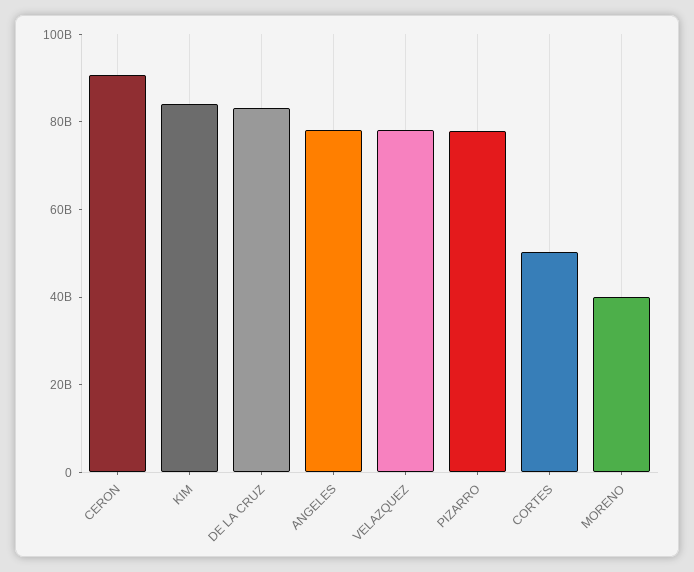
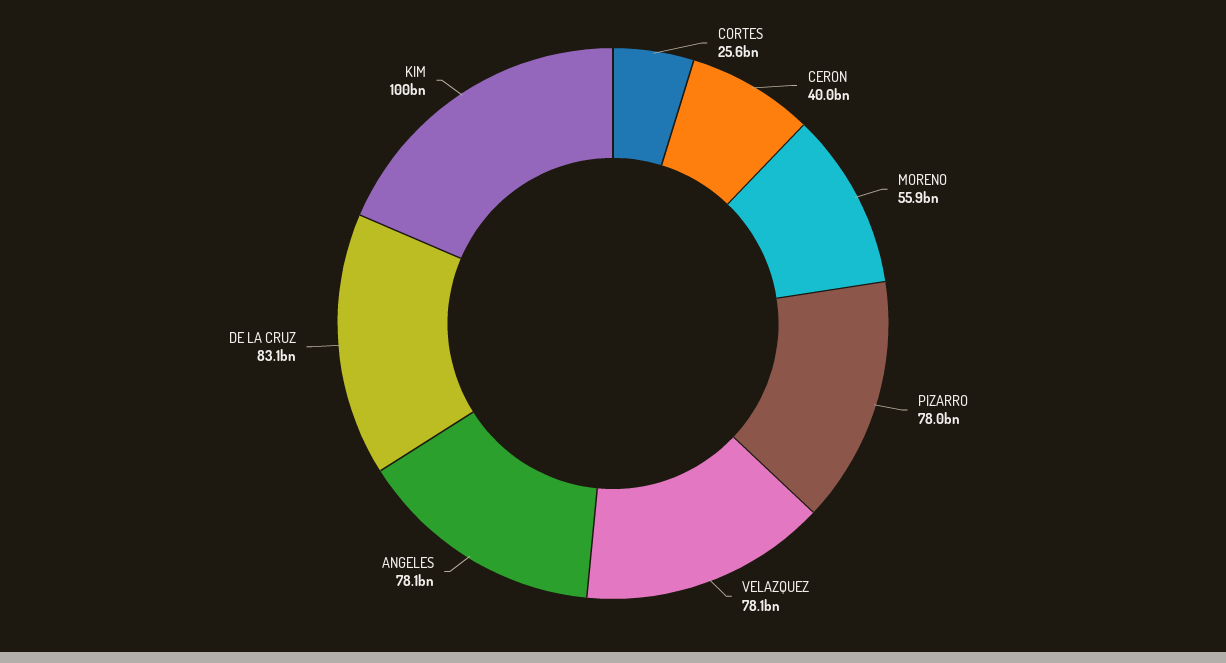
CERON: 90000000000 -> 40000000000
KIM: 85000000000 -> 100000000000
CORTES: 50000000000 -> 25600000000
MORENO: 40000000000 -> 55900000000

